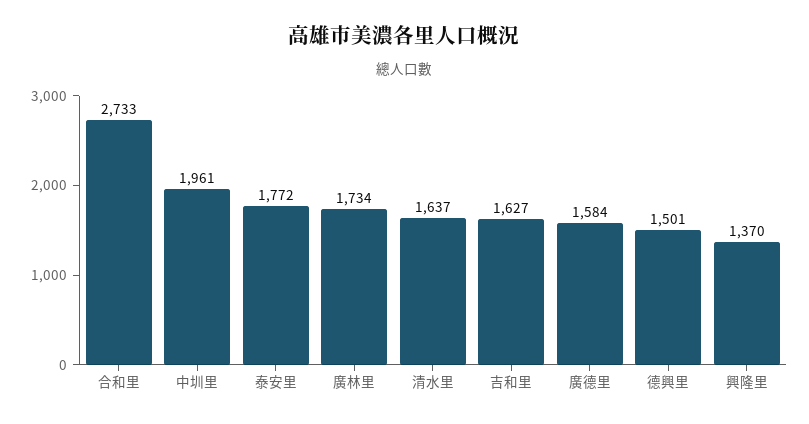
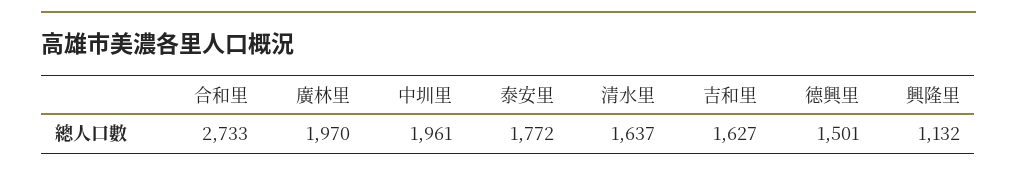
廣林里: 1734 -> 1970
廣德里: 1584 -> none
興隆里: 1370 -> 1132

